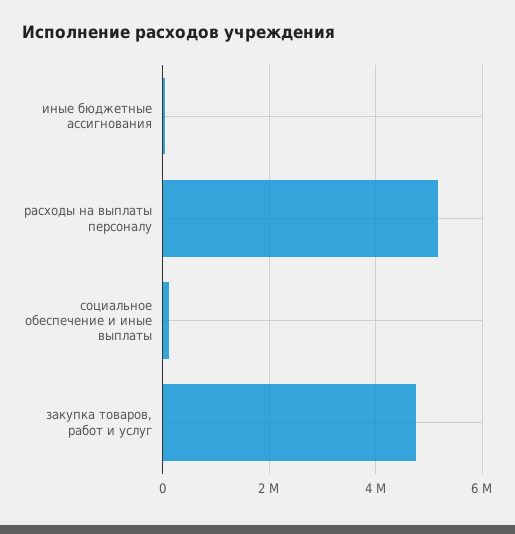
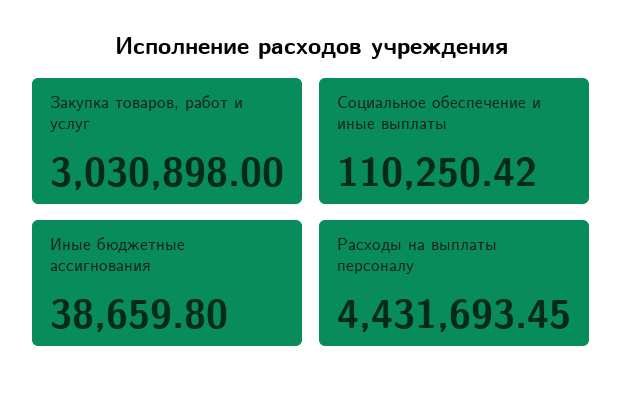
расходы на выплаты персоналу: 5200000 -> 4431693.45
закупка товаров, работ и услуг: 4800000 -> 3030898

